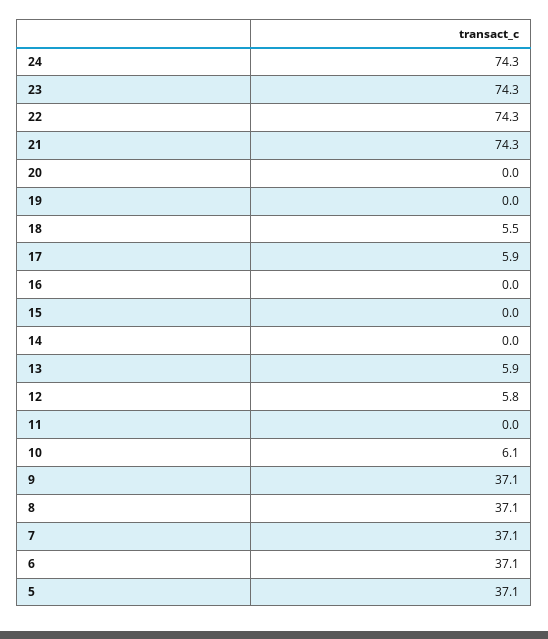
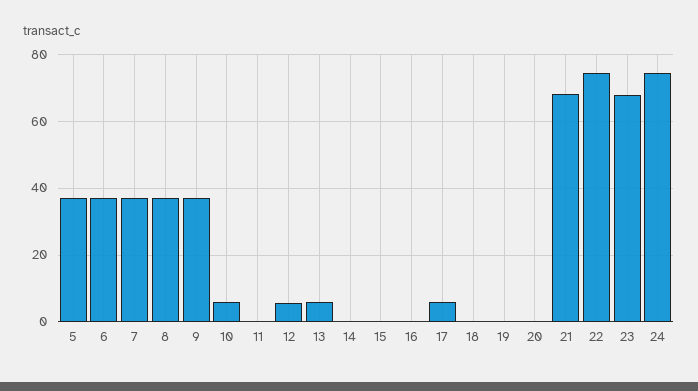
23: 74.3 -> 68
21: 74.3 -> 68
18: 5.5 -> 0

